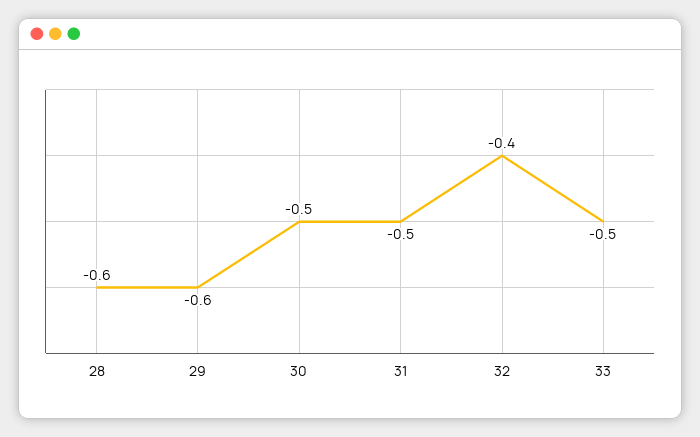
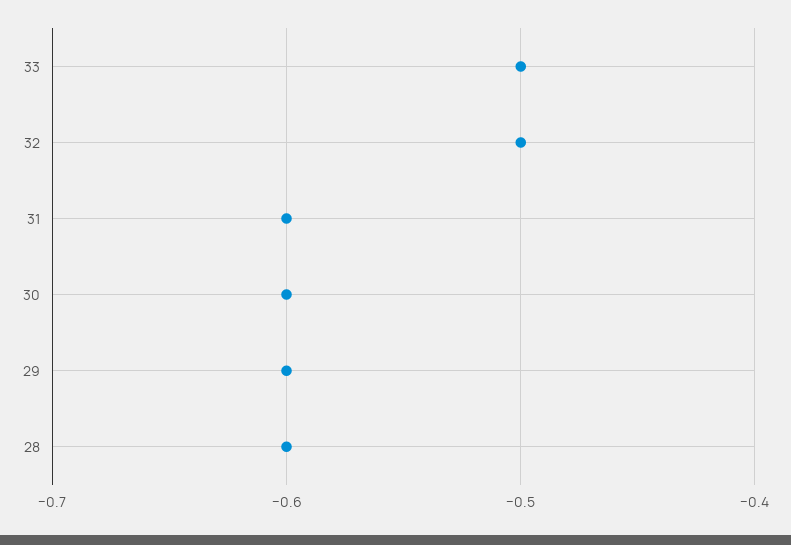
30: -0.5 -> -0.6
31: -0.5 -> -0.6
32: -0.4 -> -0.5

